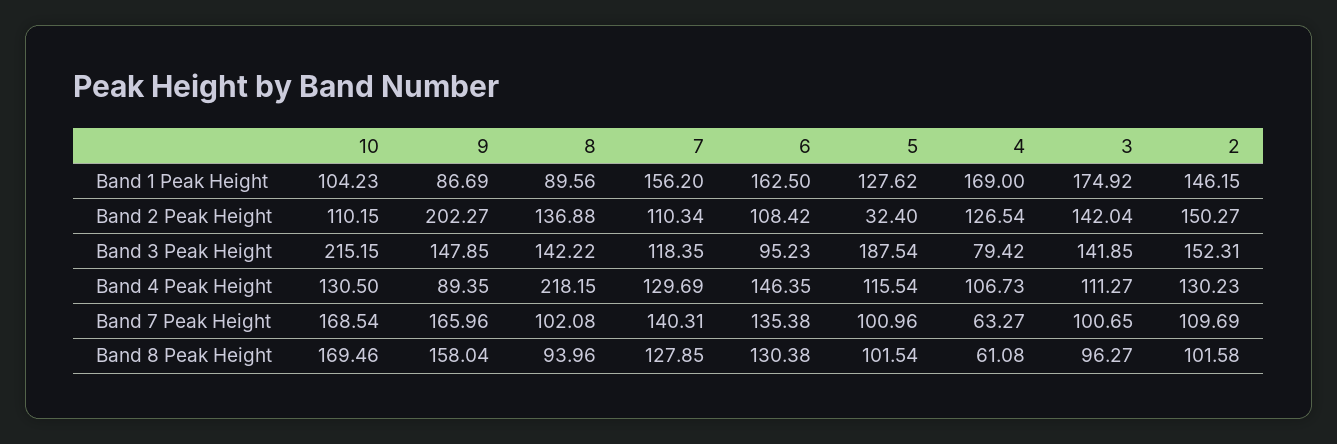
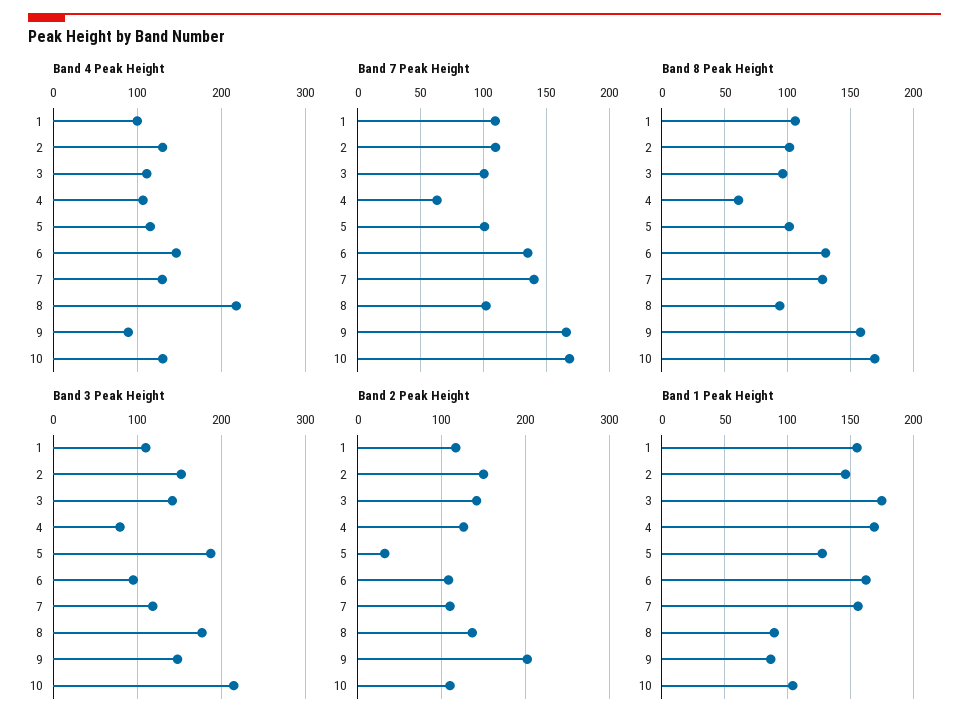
Band 3 Peak Height, 8: 142.22 -> 180
Band 4 Peak Height, 1: none -> 100
Band 7 Peak Height, 1: none -> 110
Band 8 Peak Height, 1: none -> 105
Band 3 Peak Height, 1: none -> 110
Band 2 Peak Height, 1: none -> 120
Band 1 Peak Height, 1: none -> 155

